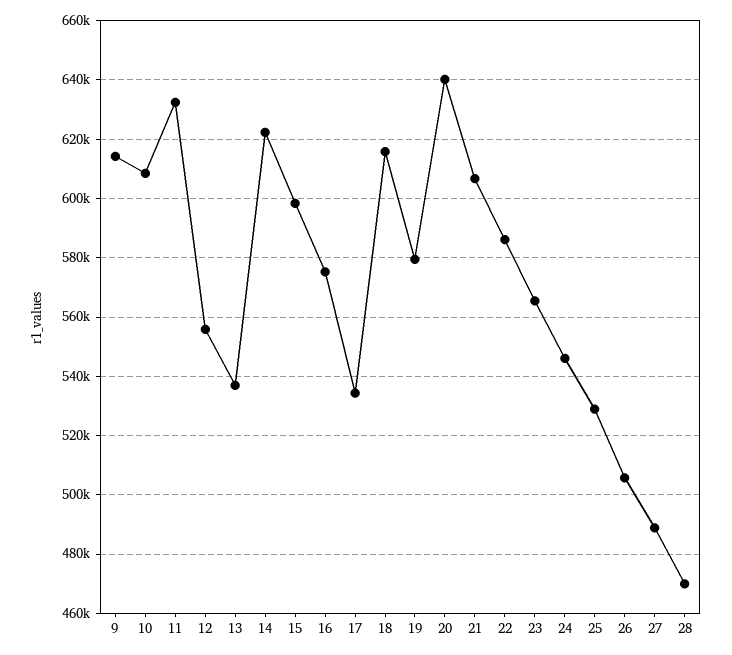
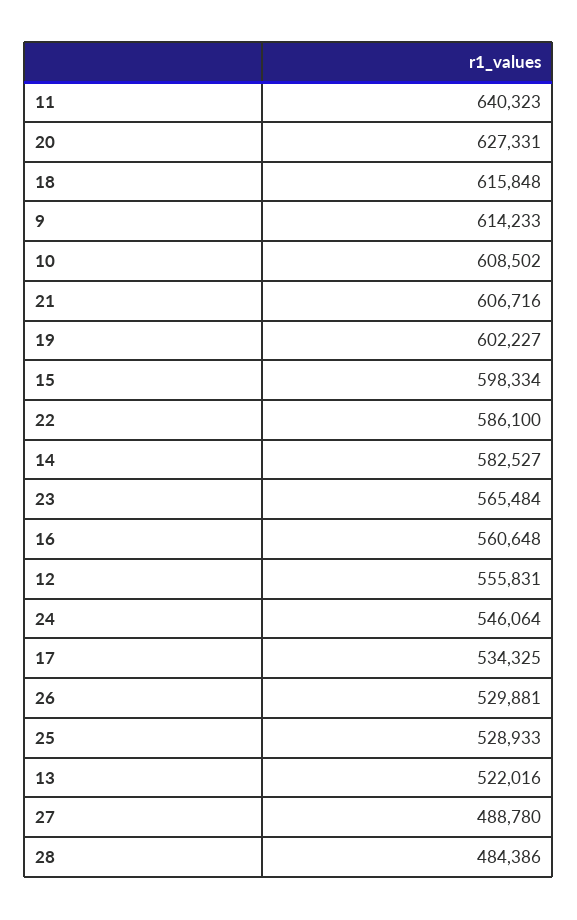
11: 632500 -> 640323
13: 537500 -> 522016
14: 622500 -> 582527
16: 575000 -> 560648
19: 580000 -> 602227
20: 640000 -> 627331
26: 505000 -> 529881
28: 470000 -> 484386

